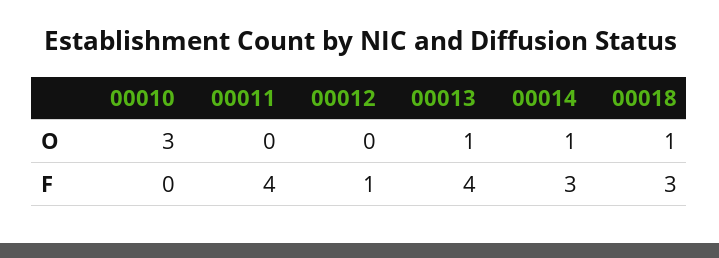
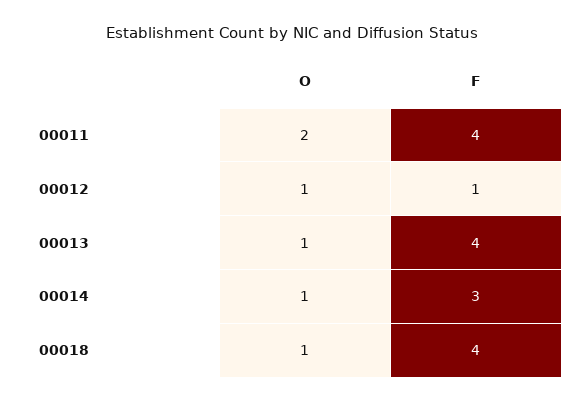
00010, O: 3 -> none
00011, O: 0 -> 2
00012, O: 0 -> 1
00010, F: 0 -> none
00018, F: 3 -> 4

